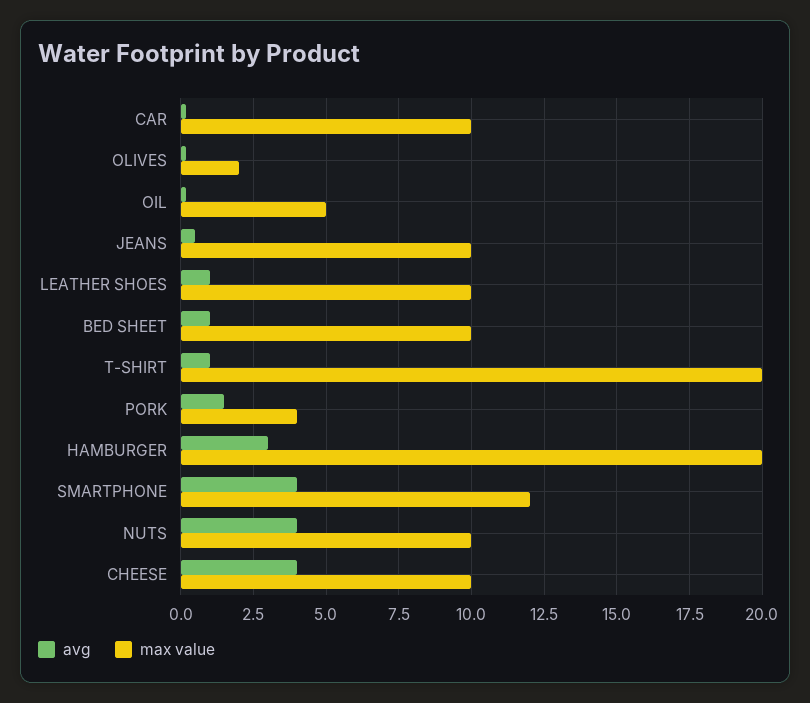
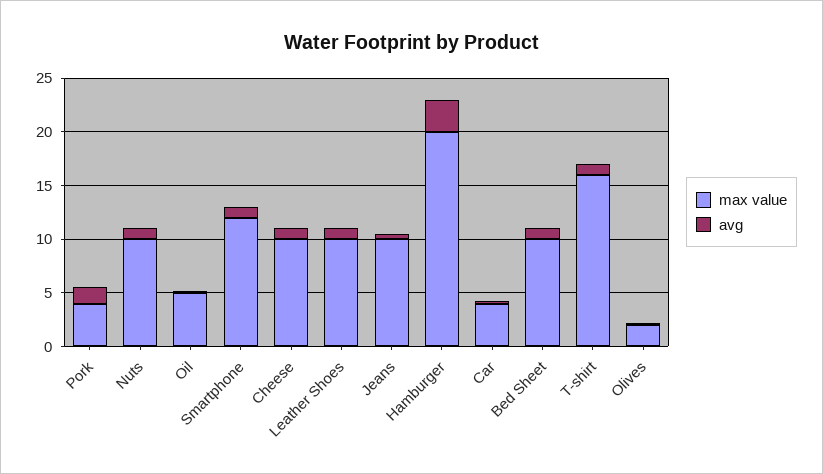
max value, CAR: 10 -> 4
max value, T-SHIRT: 20 -> 16
avg, SMARTPHONE: 4 -> 1
avg, NUTS: 4 -> 1
avg, CHEESE: 4 -> 1

